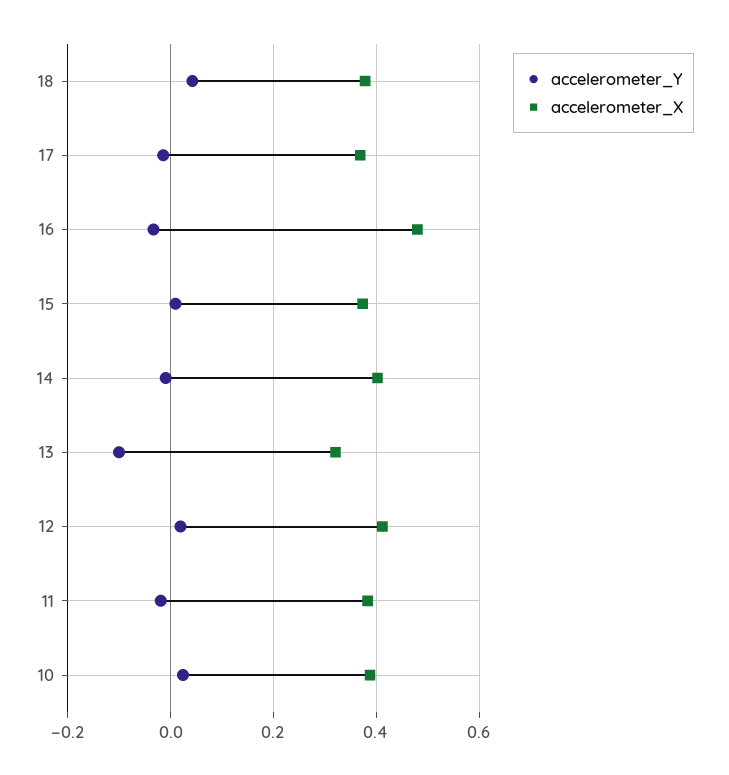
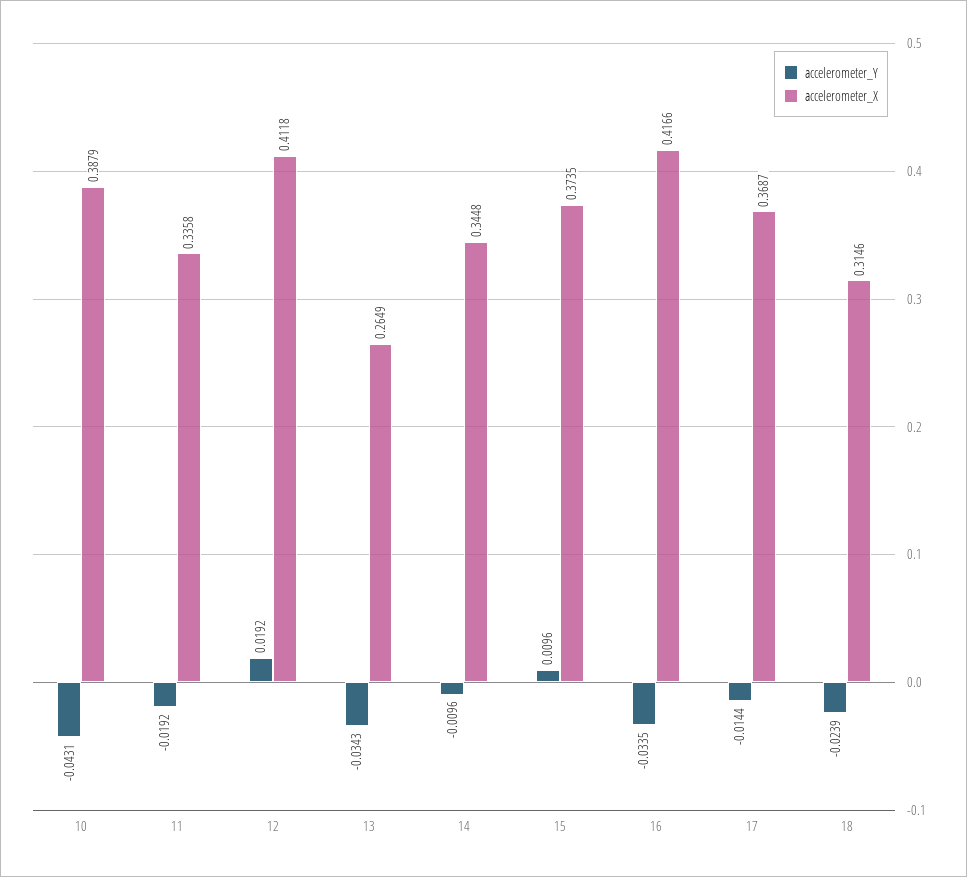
accelerometer_Y, 18: 0.04 -> -0.0239
accelerometer_X, 18: 0.38 -> 0.3146
accelerometer_X, 16: 0.48 -> 0.4166
accelerometer_X, 14: 0.4 -> 0.3448
accelerometer_Y, 13: -0.1 -> -0.0343
accelerometer_X, 13: 0.32 -> 0.2649
accelerometer_X, 11: 0.38 -> 0.3358
accelerometer_Y, 10: 0.02 -> -0.0431

